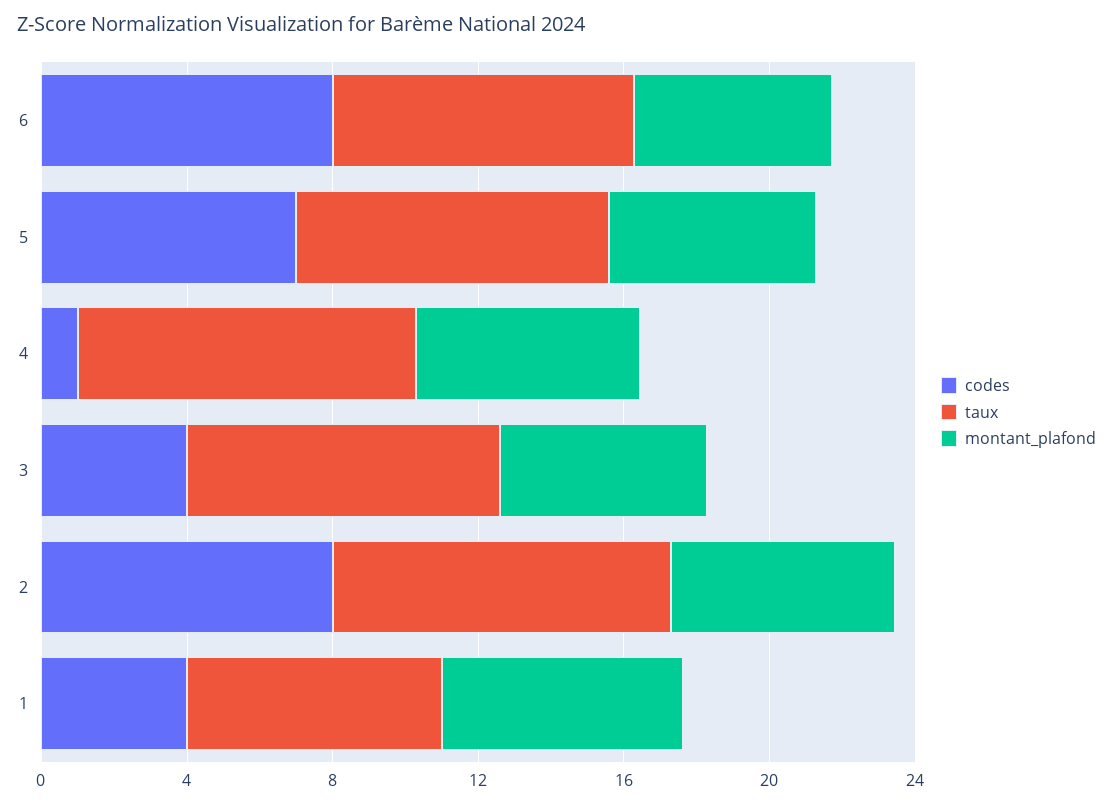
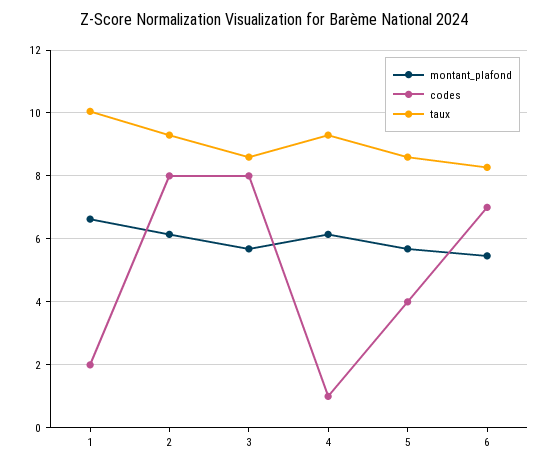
codes, 6: 8 -> 7
codes, 5: 7 -> 4
codes, 3: 4 -> 8
codes, 1: 4 -> 2
taux, 1: 7 -> 10

